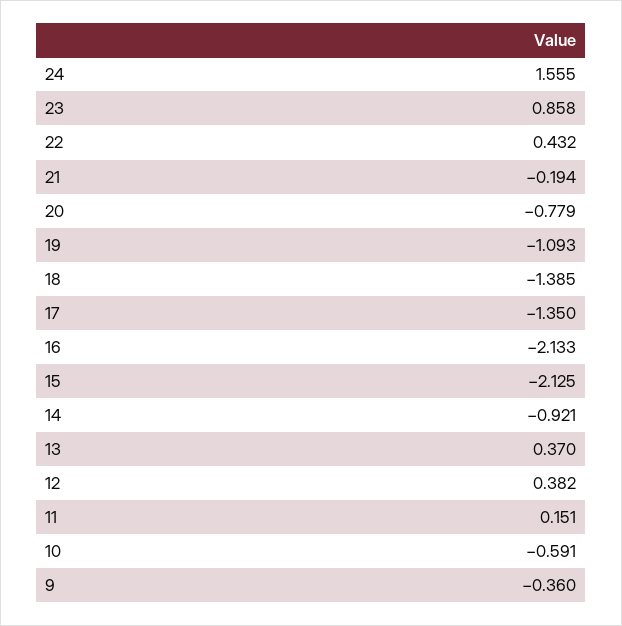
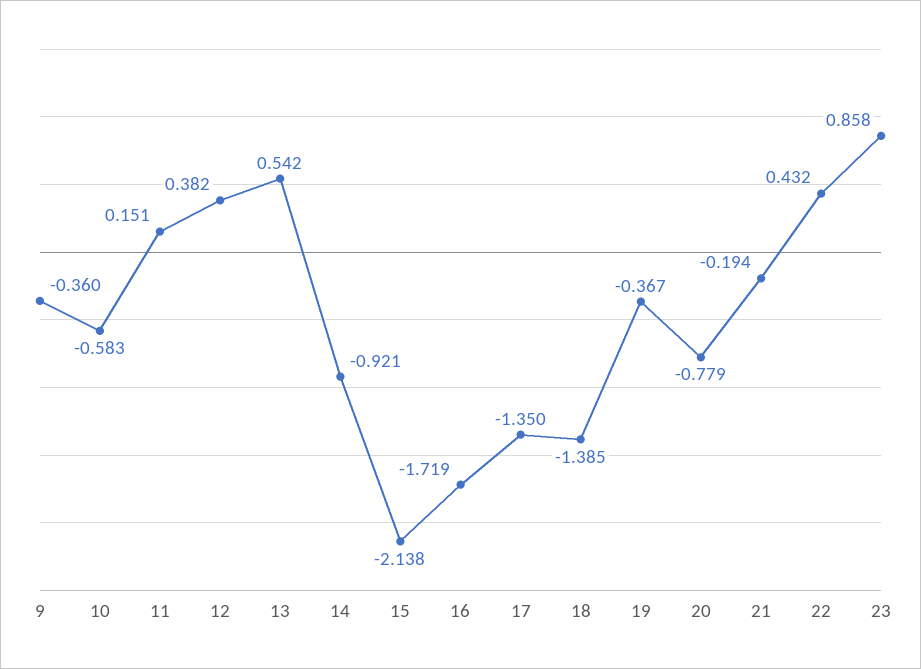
24: 1.555 -> none
19: -1.093 -> -0.367
16: -2.133 -> -1.719
15: -2.125 -> -2.138
13: 0.37 -> 0.542
10: -0.591 -> -0.583

